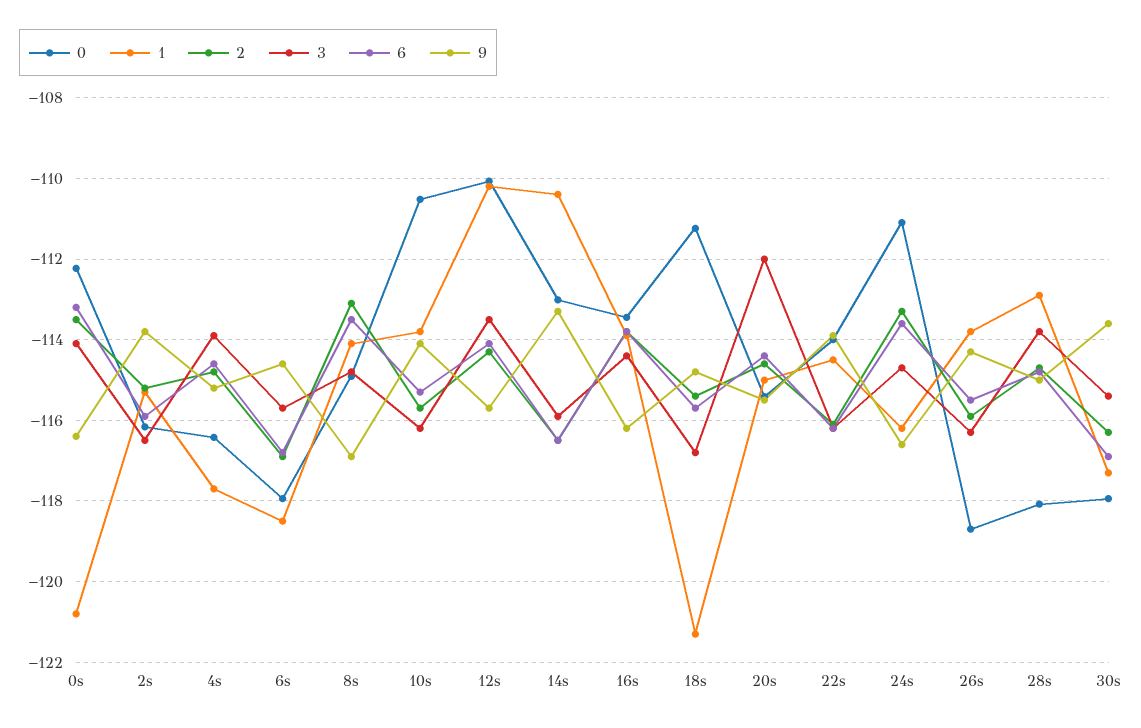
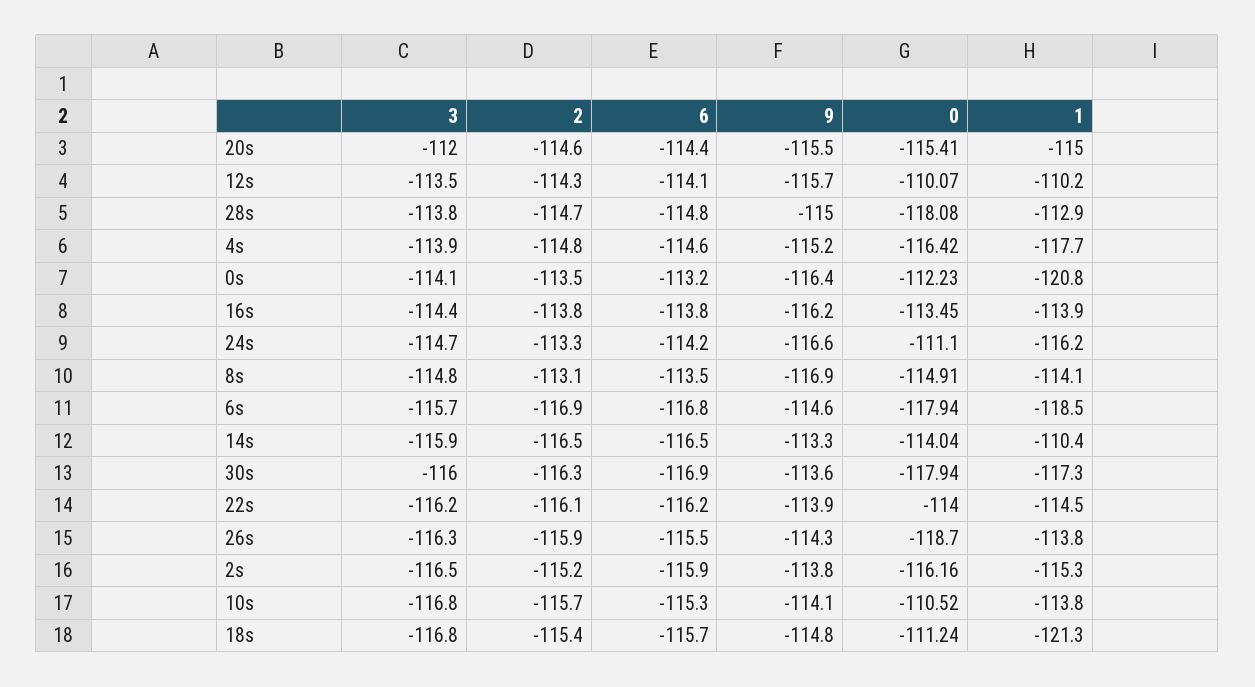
3, 10s: -116.2 -> -116.8
0, 14s: -113 -> -114.04
6, 24s: -113.6 -> -114.2
3, 30s: -115.4 -> -116

